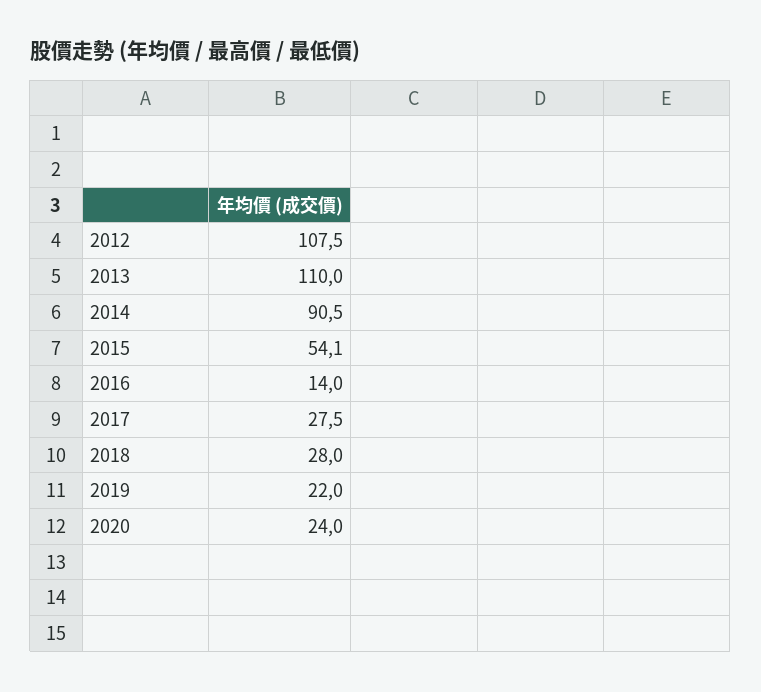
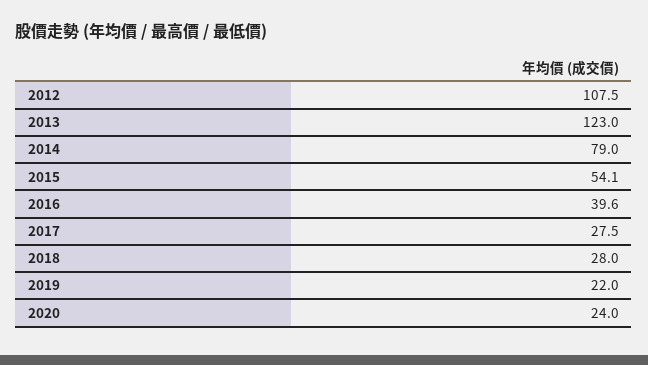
2013: 110 -> 123
2014: 90.5 -> 79
2016: 14 -> 39.6

